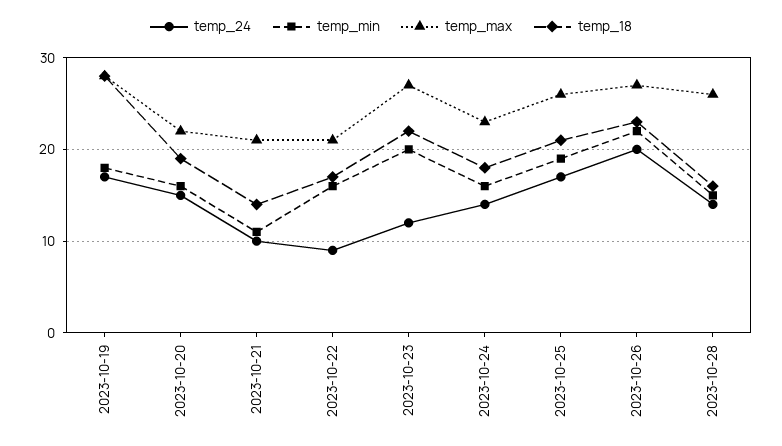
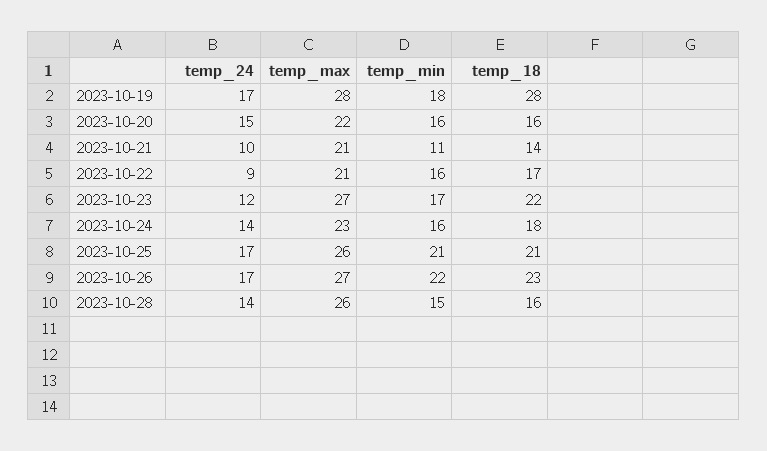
temp_18, 2023-10-20: 19 -> 16
temp_min, 2023-10-23: 20 -> 17
temp_min, 2023-10-25: 19 -> 21
temp_24, 2023-10-26: 20 -> 17

